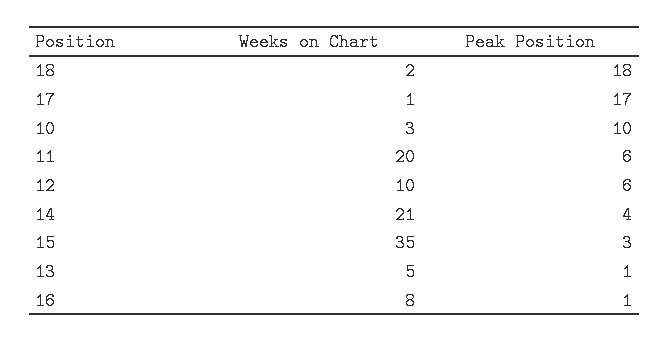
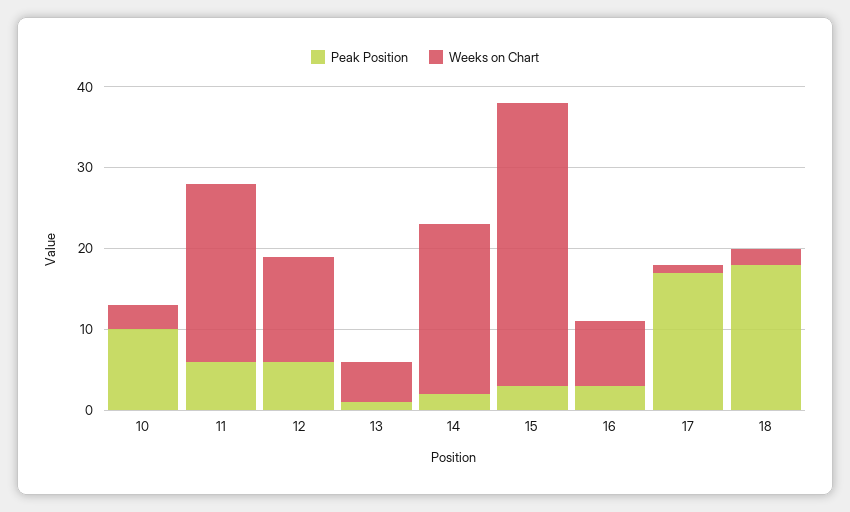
Weeks on Chart, 11: 20 -> 22
Weeks on Chart, 12: 10 -> 13
Peak Position, 14: 4 -> 2
Peak Position, 16: 1 -> 3

